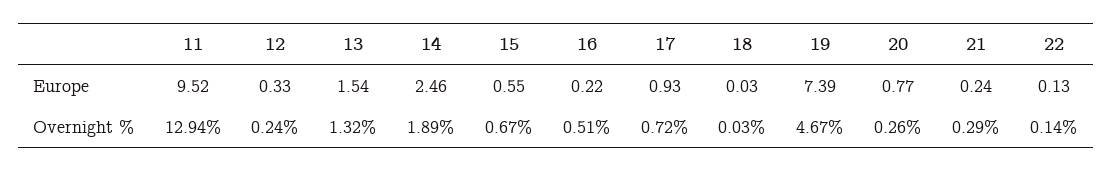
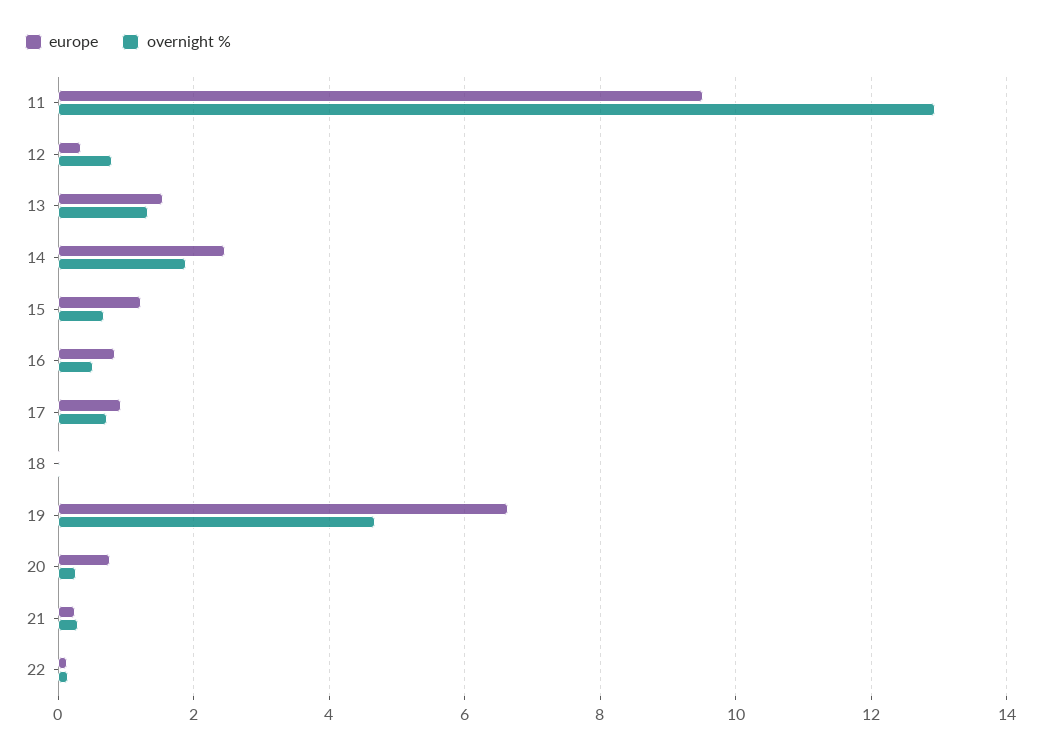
Europe, 15: 0.55 -> 1.2
Europe, 16: 0.22 -> 0.8
Europe, 19: 7.39 -> 6.6
Overnight %, 12: 0.24 -> 0.8

